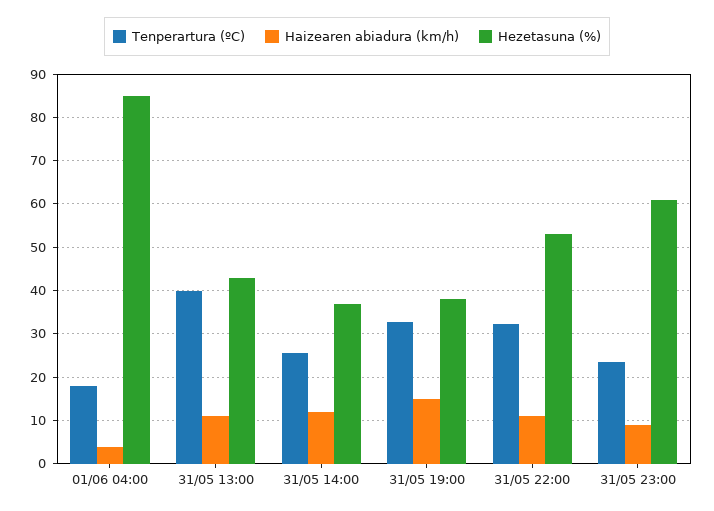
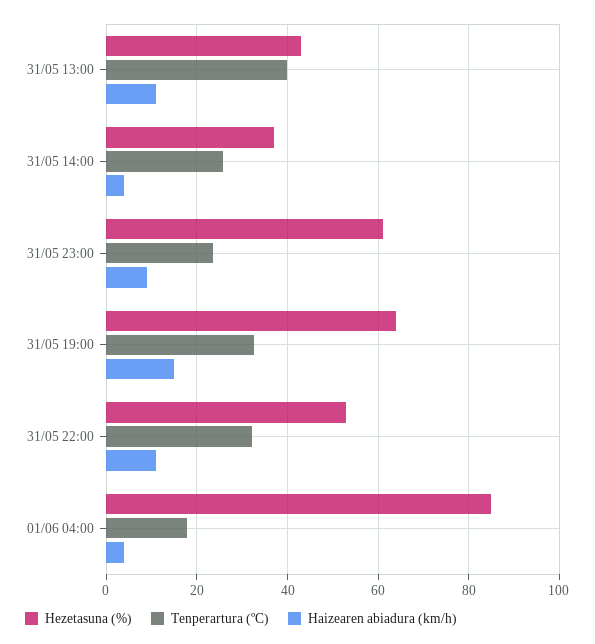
Haizearen abiadura (km/h), 31/05 14:00: 12 -> 4
Hezetasuna (%), 31/05 19:00: 38 -> 64

